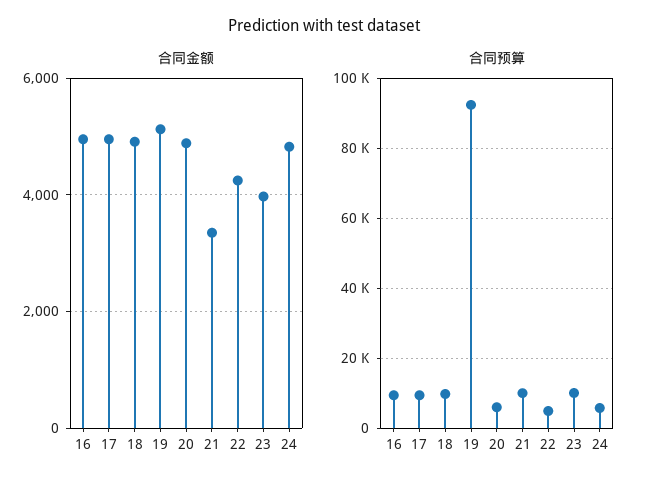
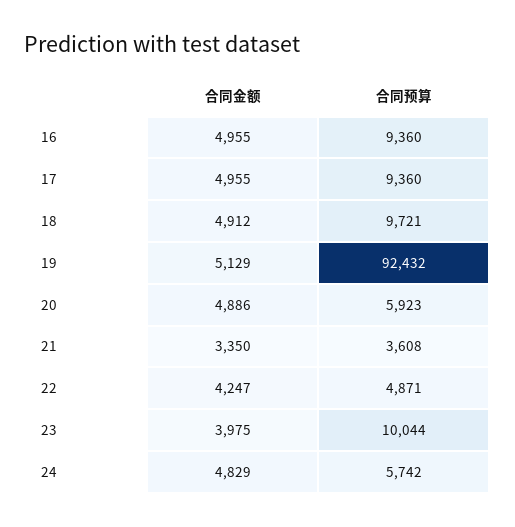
合同预算, 21: 10000 -> 3608

